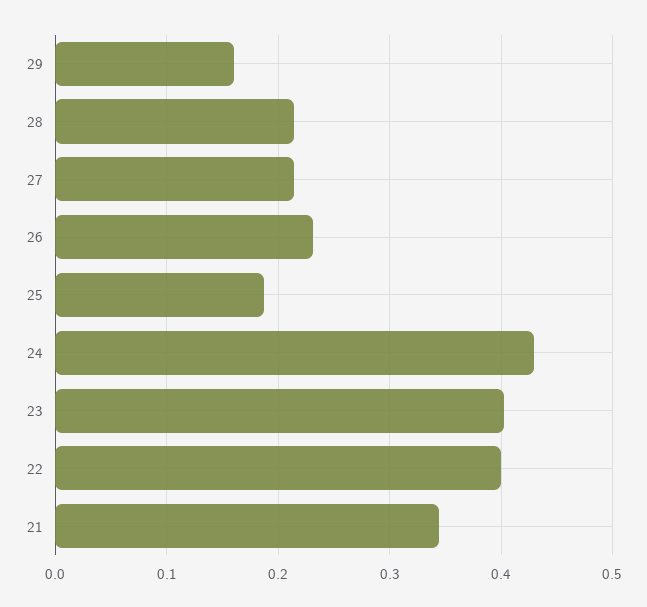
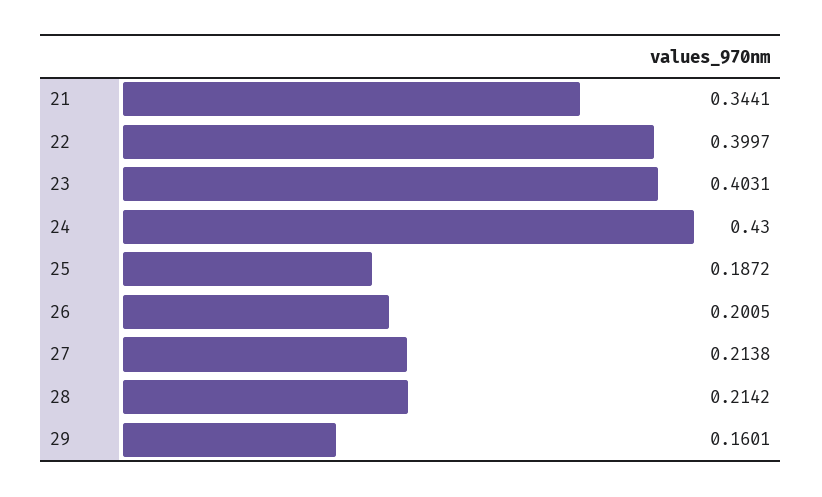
26: 0.23 -> 0.2005

